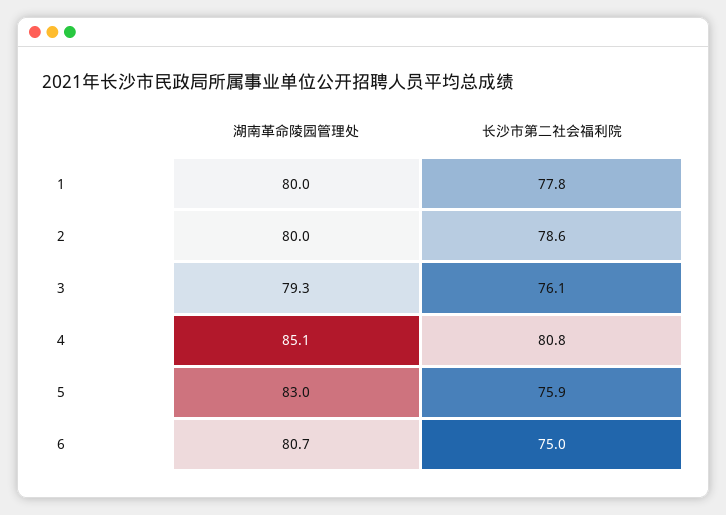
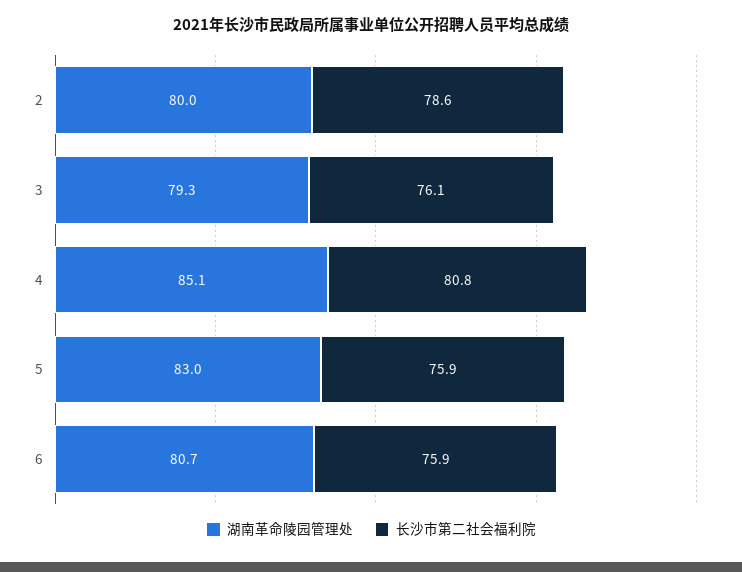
湖南革命陵园管理处, 1: 80 -> none
长沙市第二社会福利院, 1: 77.8 -> none
长沙市第二社会福利院, 6: 75 -> 75.9

